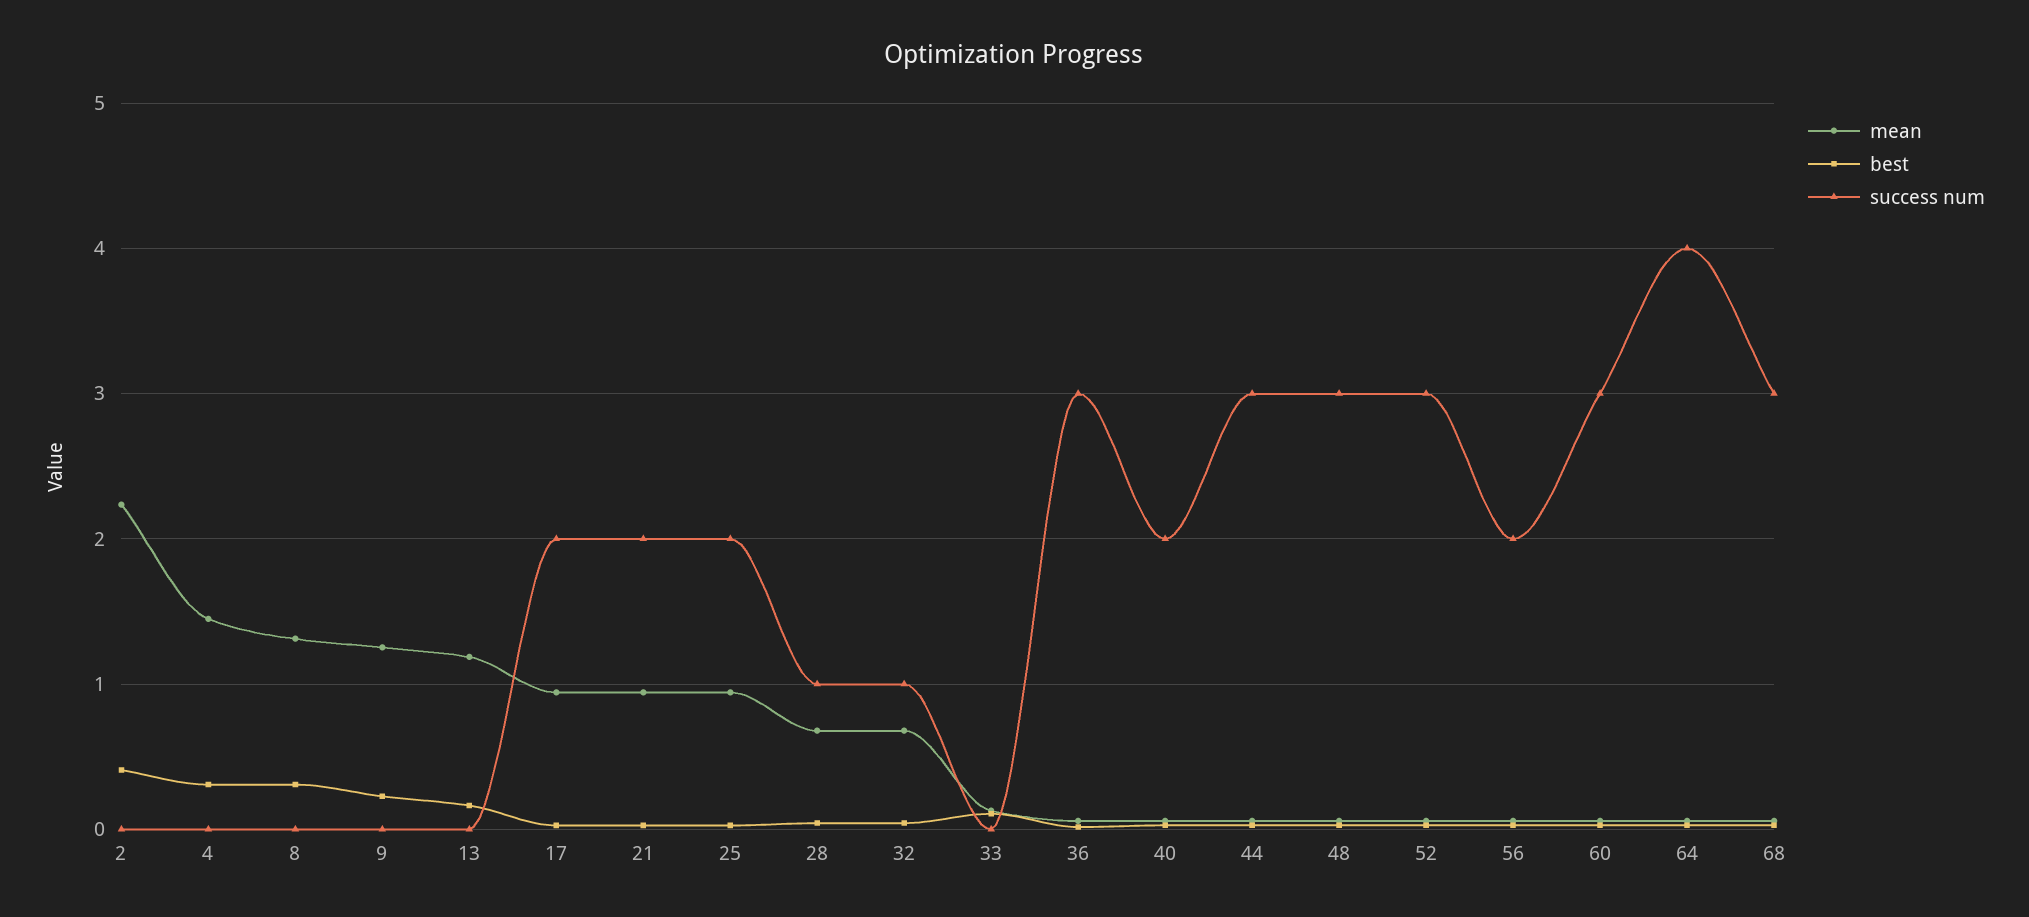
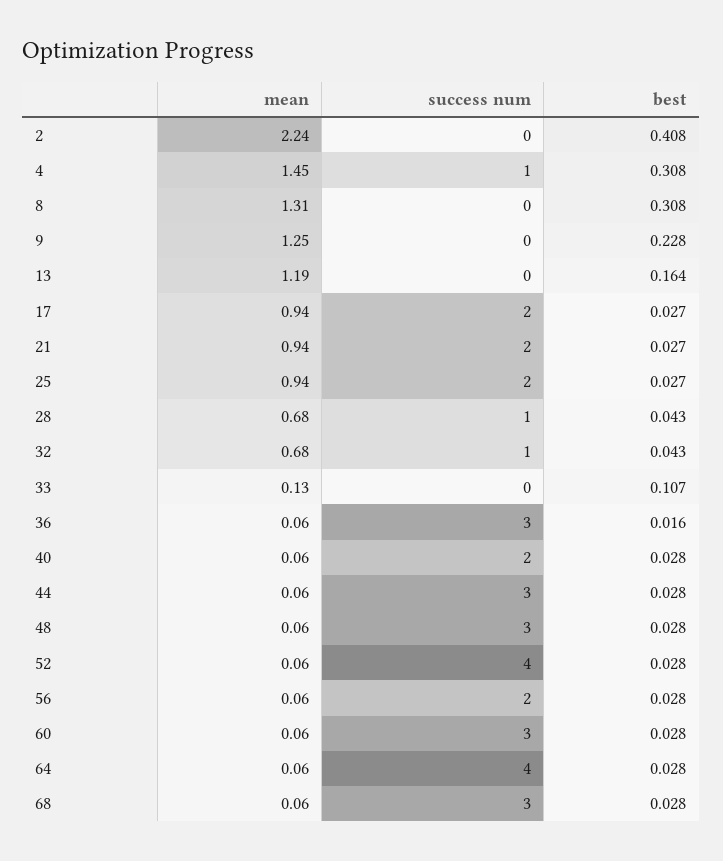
success num, 4: 0 -> 1
success num, 52: 3 -> 4

